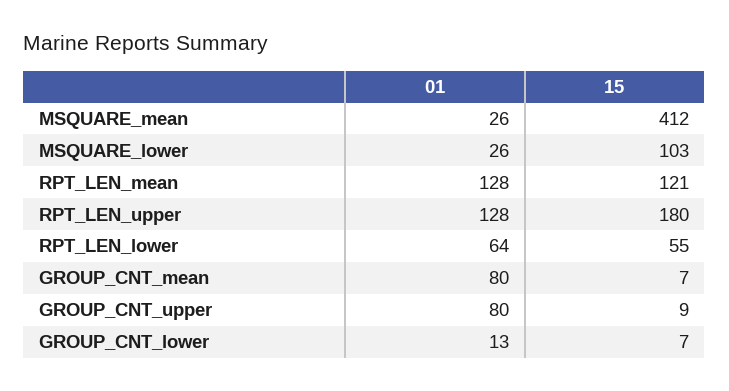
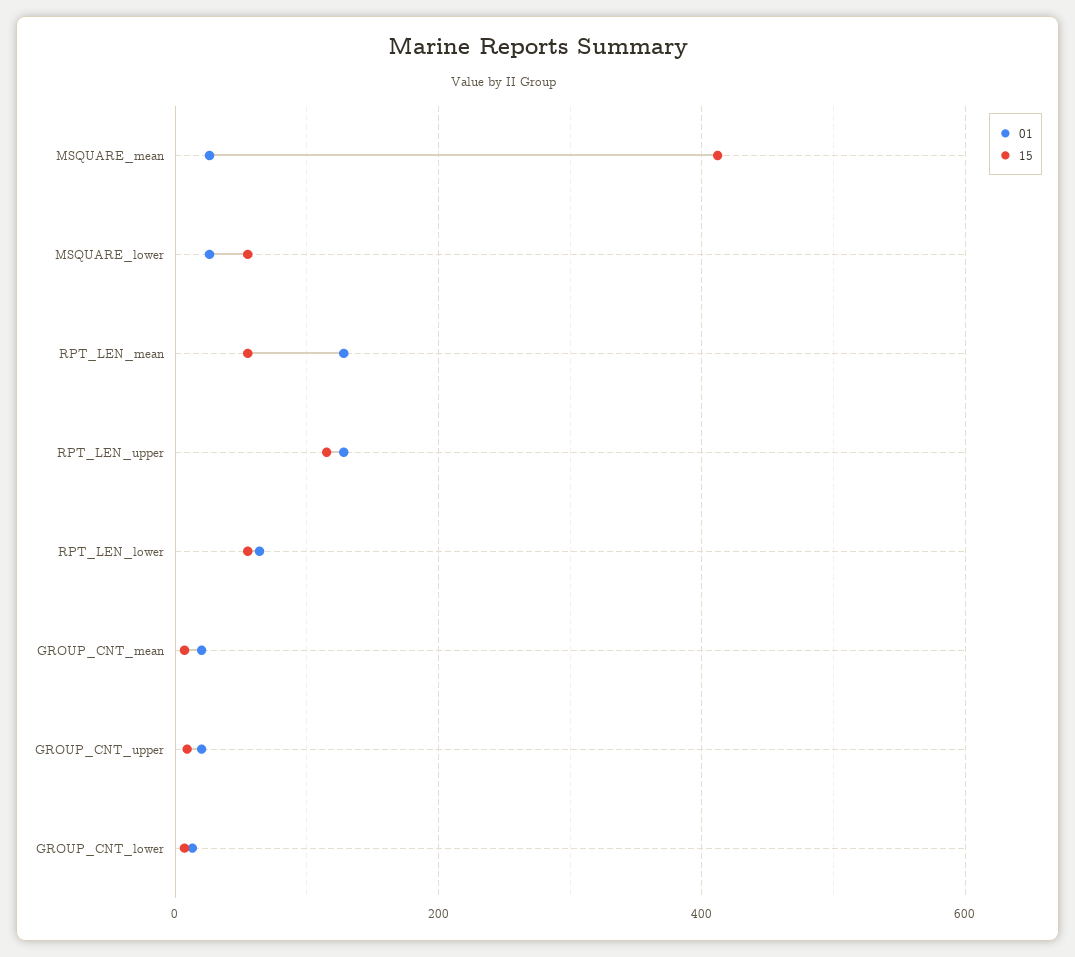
15, MSQUARE_lower: 103 -> 60
15, RPT_LEN_mean: 121 -> 60
15, RPT_LEN_upper: 180 -> 120
01, GROUP_CNT_mean: 80 -> 20
01, GROUP_CNT_upper: 80 -> 20

